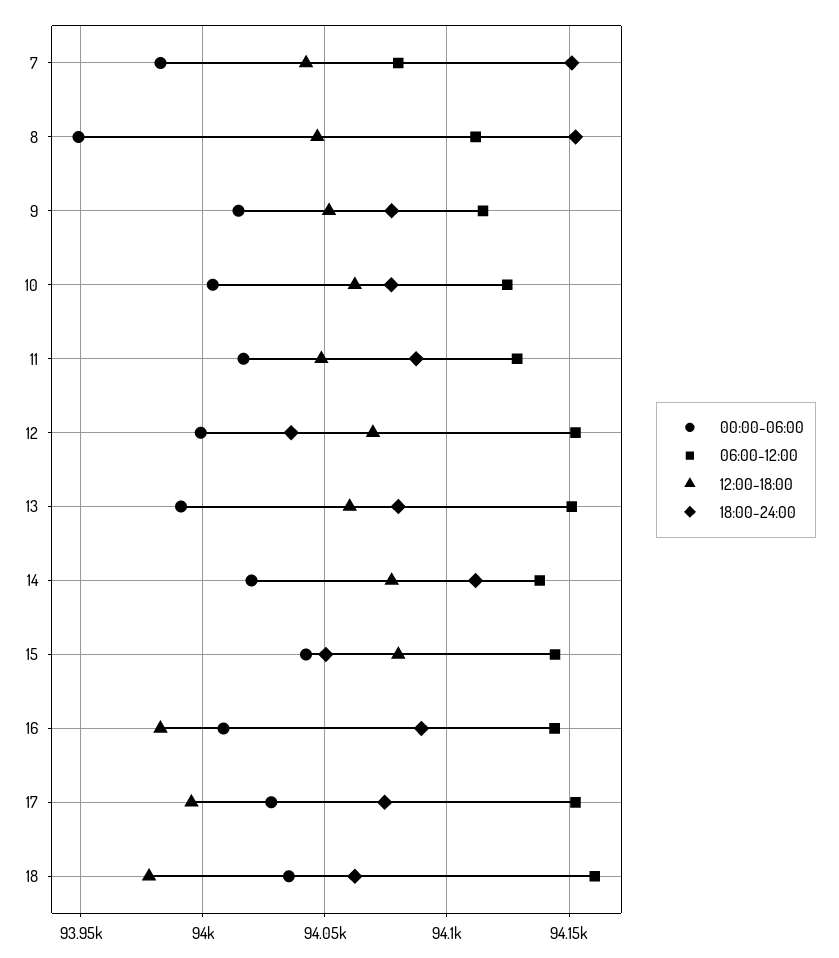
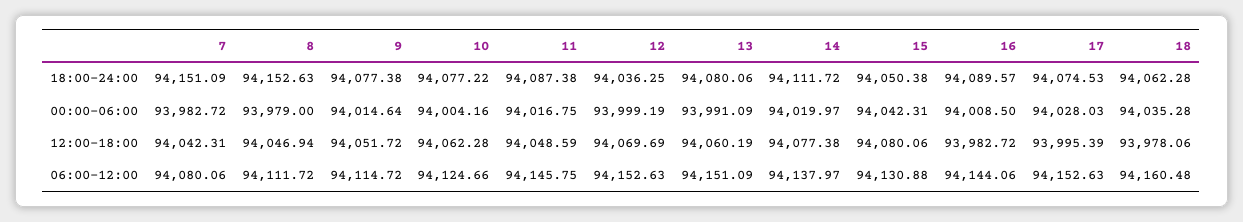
00:00-06:00, 8: 93950 -> 93979
06:00-12:00, 11: 94130 -> 94145.75
06:00-12:00, 15: 94145 -> 94130.88

